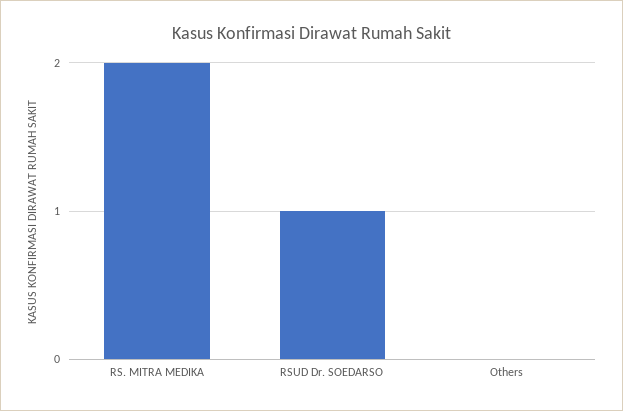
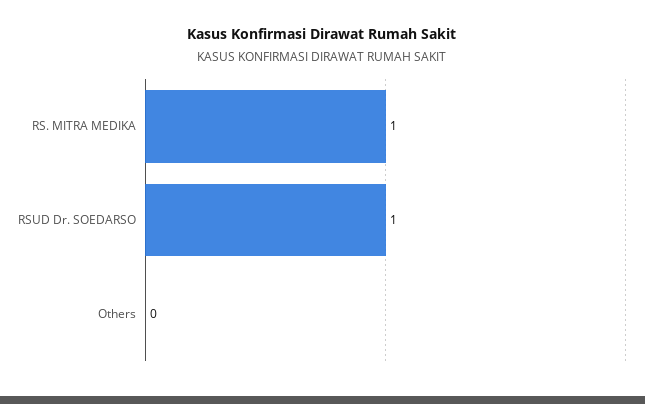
RS. MITRA MEDIKA: 2 -> 1

